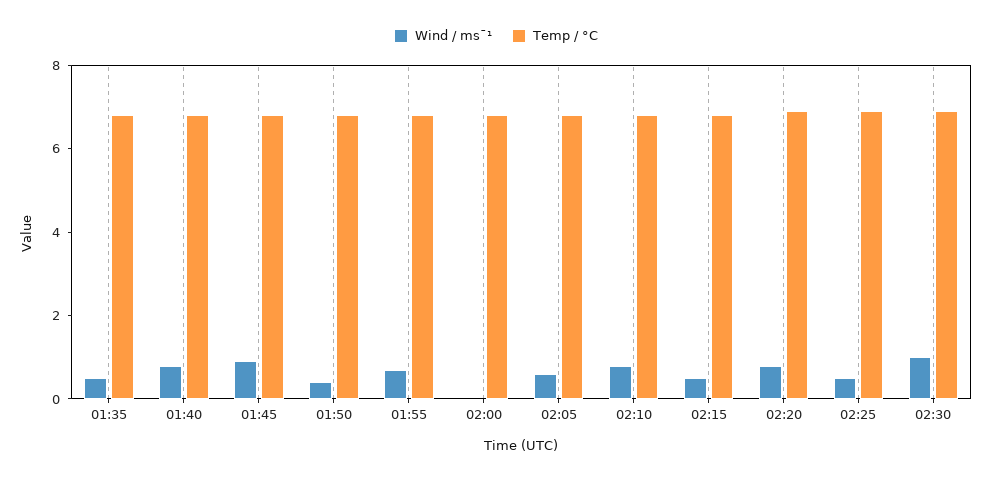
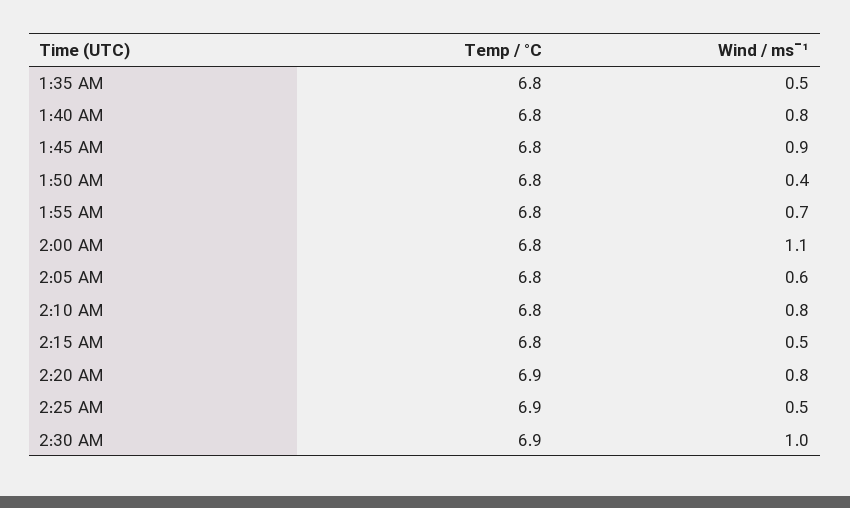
Wind / ms¯¹, 02:00: 0 -> 1.1

